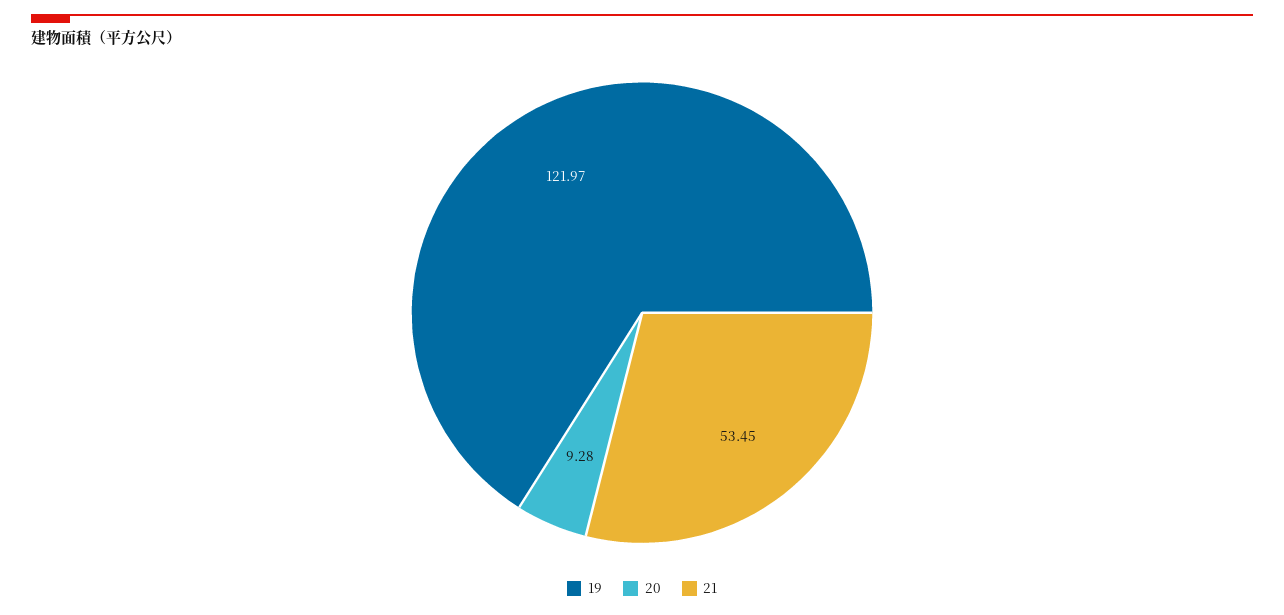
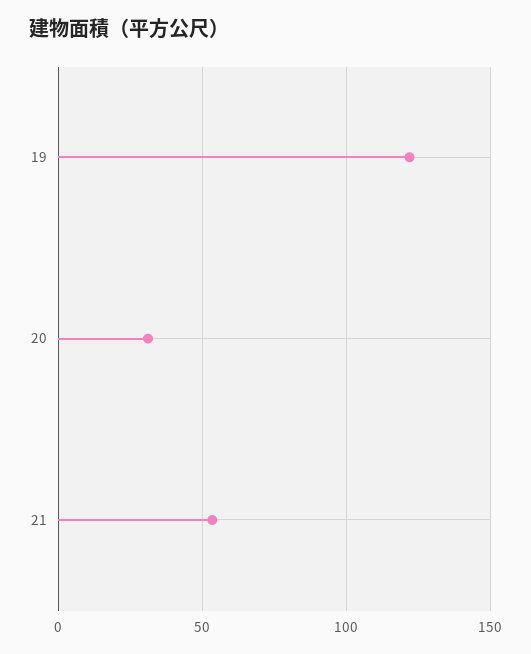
20: 9.28 -> 30

